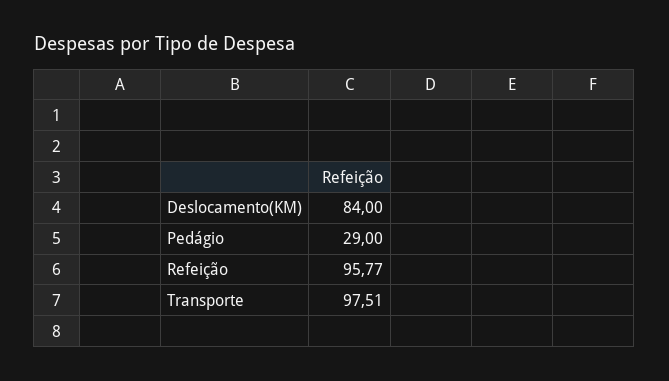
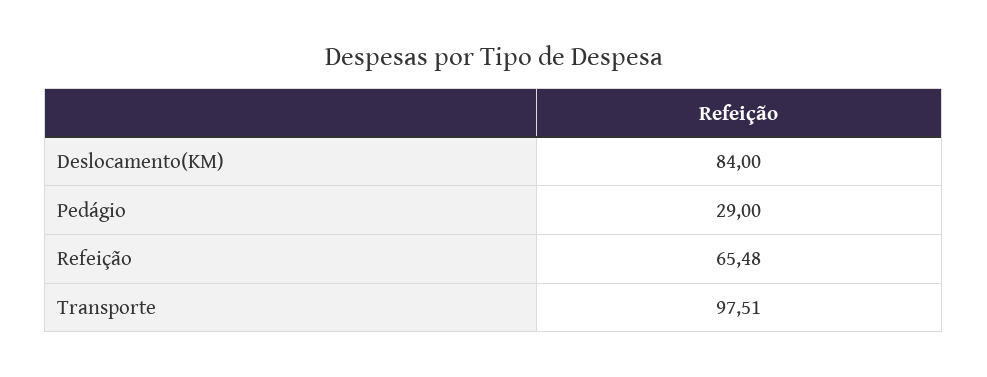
Refeição: 95.77 -> 65.48

